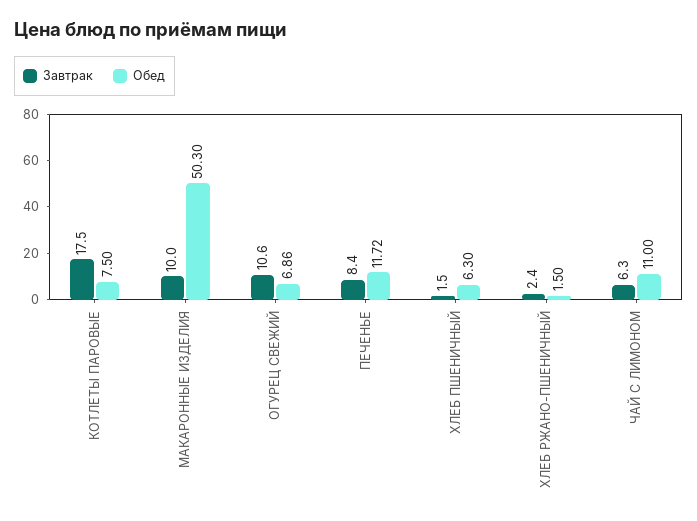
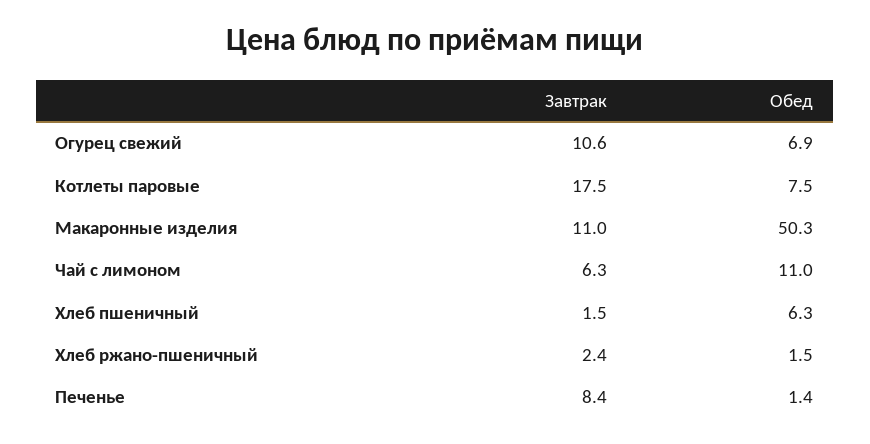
Завтрак, МАКАРОННЫЕ ИЗДЕЛИЯ: 10 -> 11
Обед, ПЕЧЕНЬЕ: 11.72 -> 1.4

